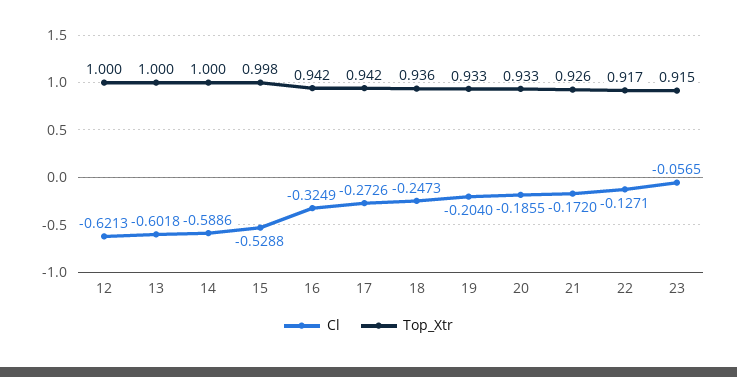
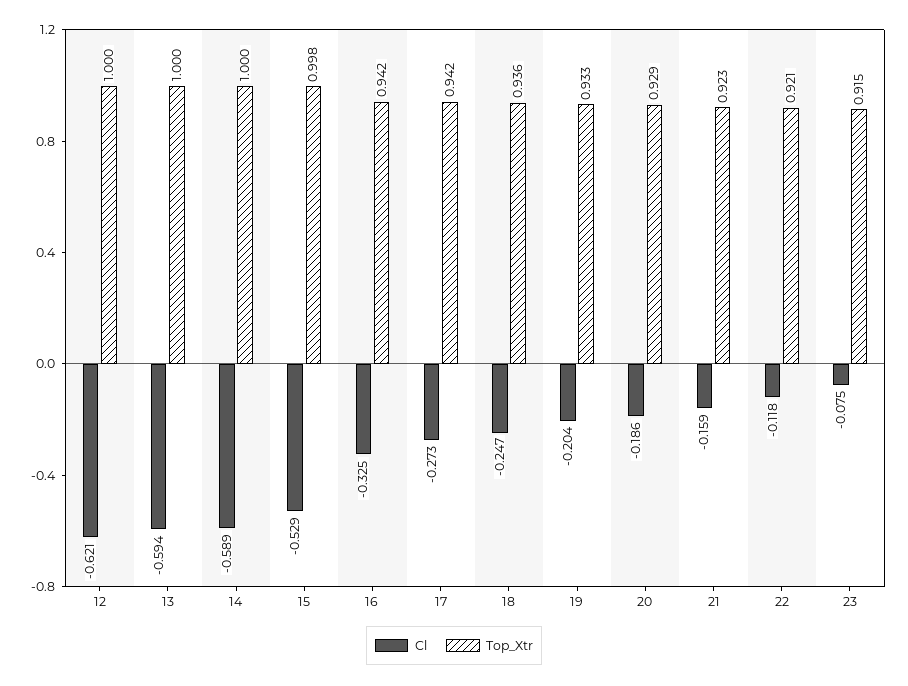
Cl, 13: -0.6018 -> -0.594
Top_Xtr, 20: 0.933 -> 0.929
Cl, 21: -0.172 -> -0.159
Top_Xtr, 21: 0.926 -> 0.923
Cl, 22: -0.1271 -> -0.118
Top_Xtr, 22: 0.917 -> 0.921
Cl, 23: -0.0565 -> -0.075

